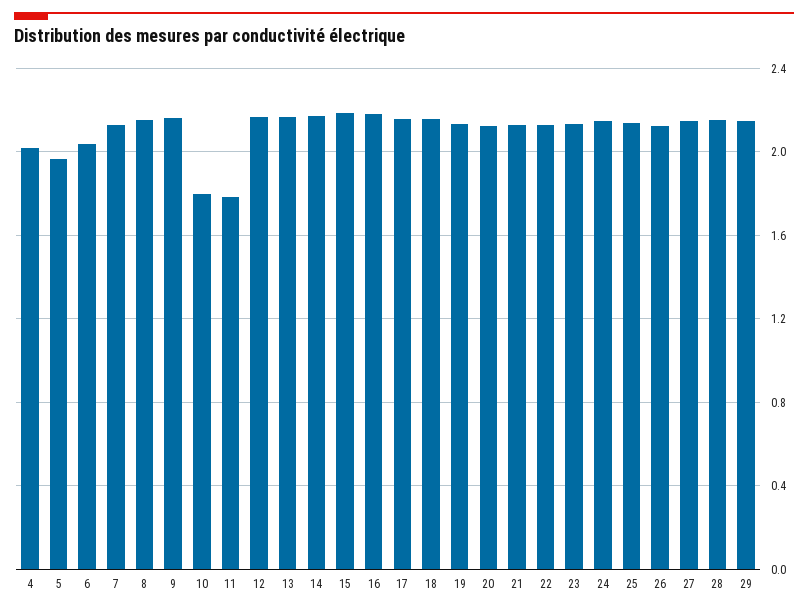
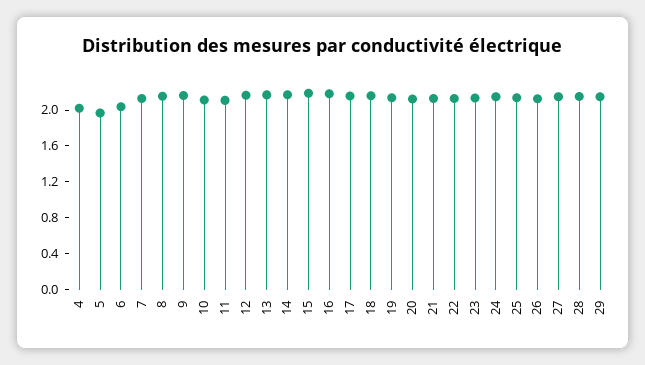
10: 1.8 -> 2.1
11: 1.8 -> 2.1

